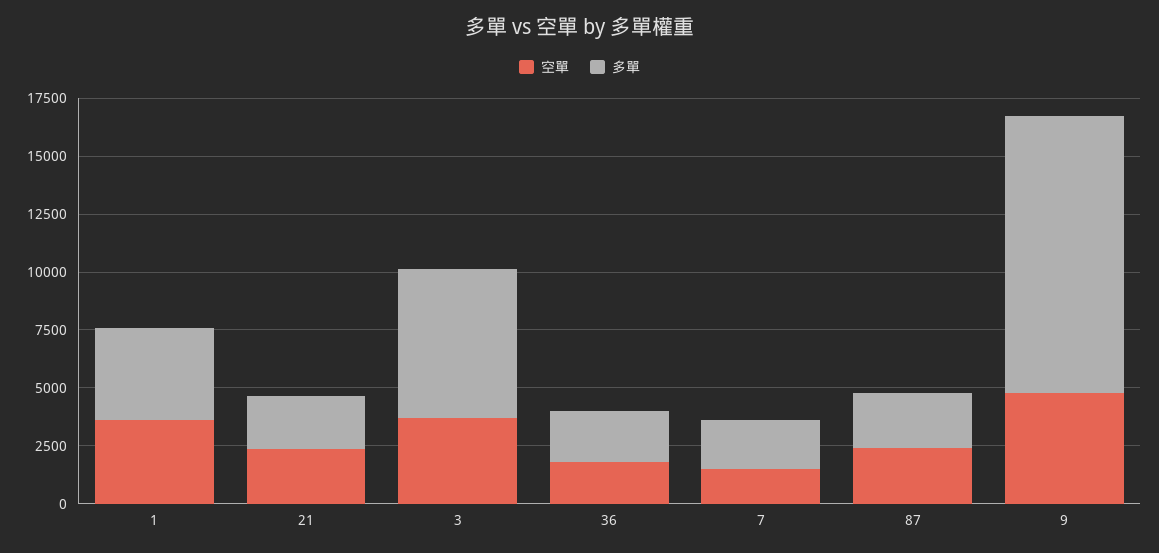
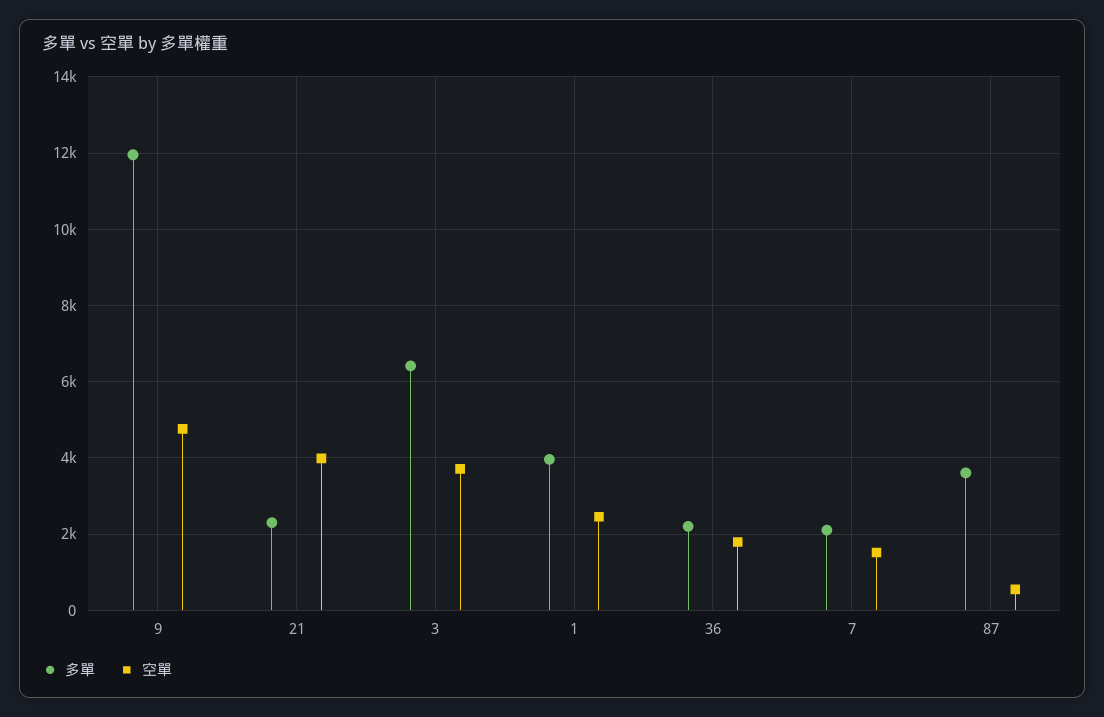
空單, 1: 3500 -> 2400
空單, 21: 2500 -> 4000
空單, 87: 2500 -> 600
多單, 87: 2500 -> 3600

